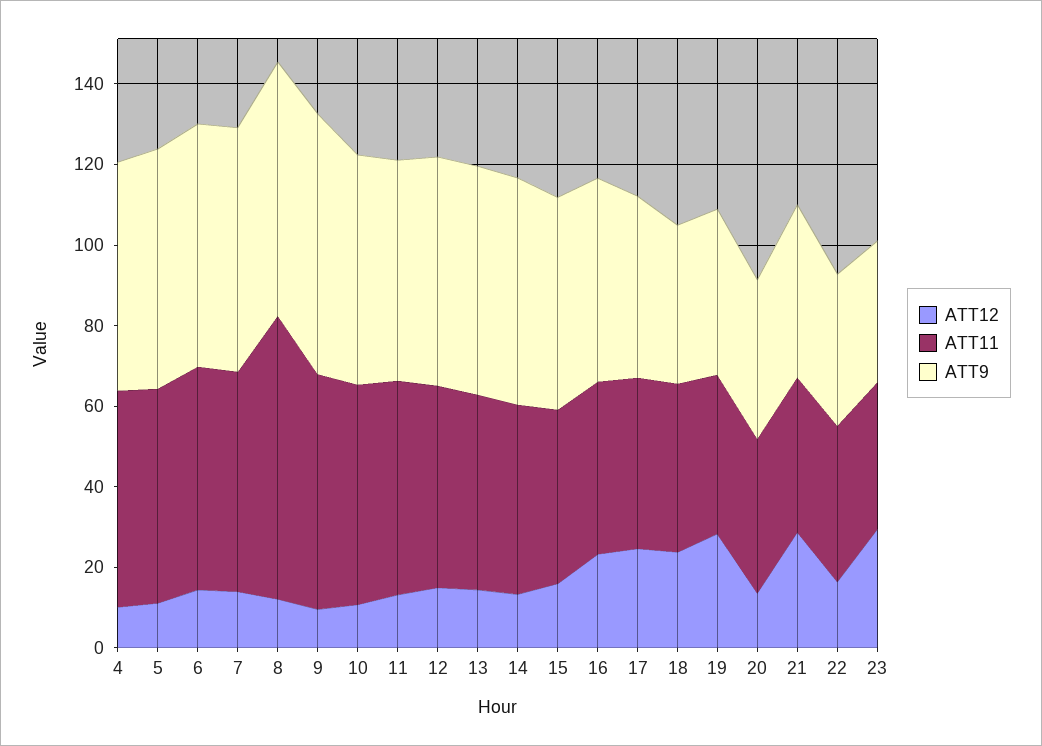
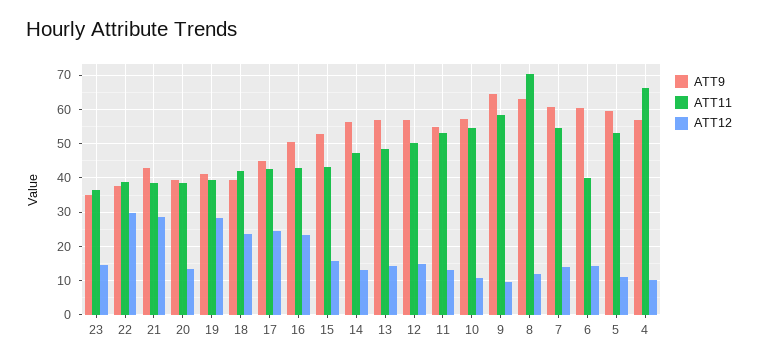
ATT11, 4: 55 -> 66
ATT11, 6: 55 -> 40
ATT12, 22: 15 -> 30
ATT12, 23: 30 -> 14

